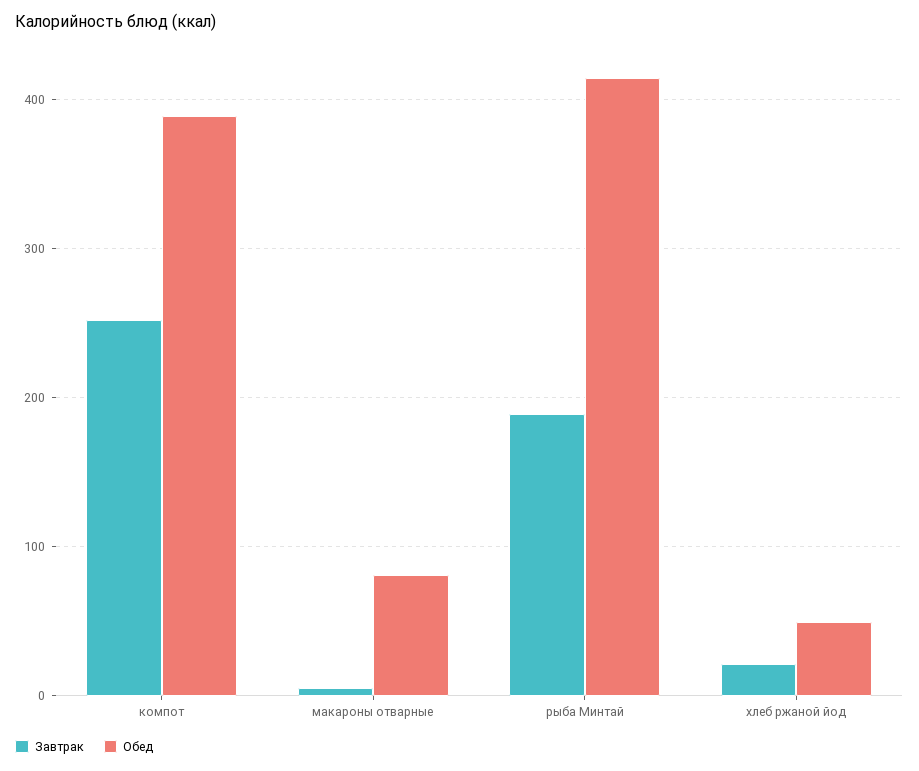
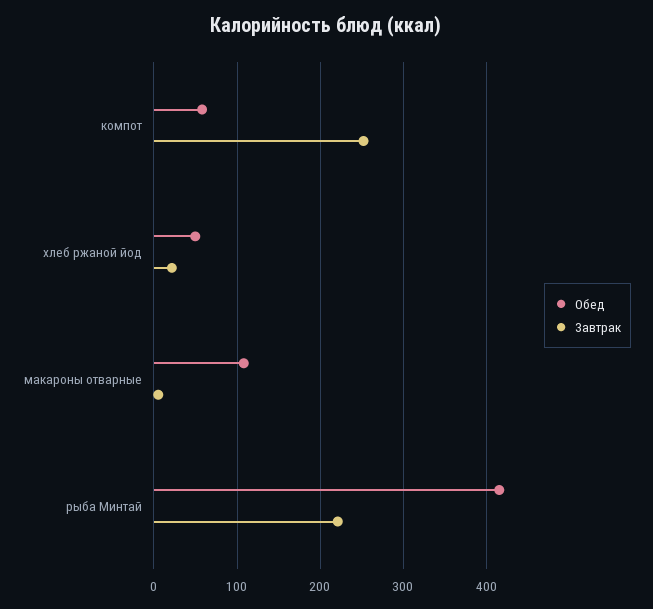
Обед, компот: 390 -> 60
Обед, макароны отварные: 80 -> 110
Завтрак, рыба Минтай: 190 -> 220

